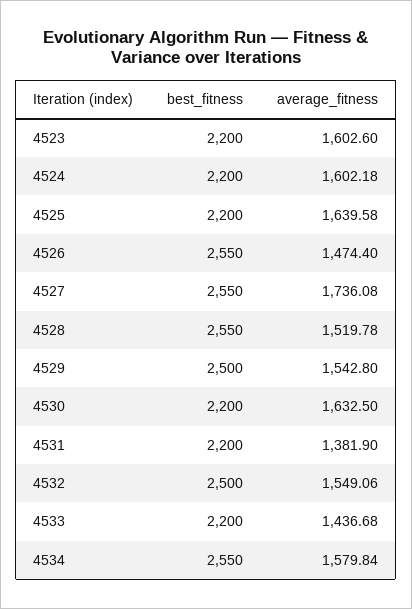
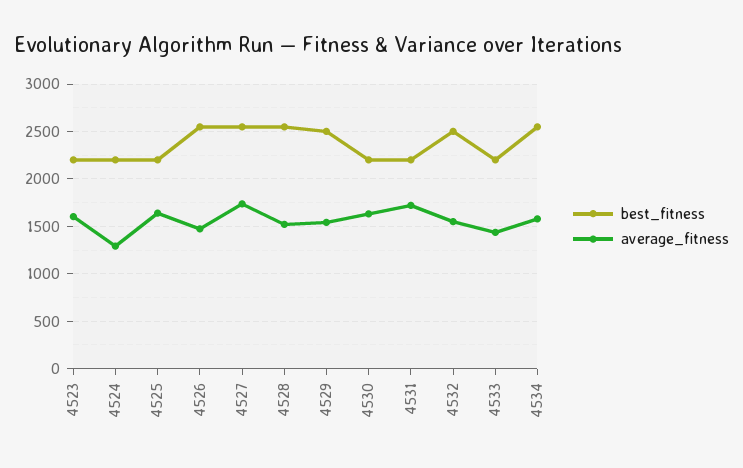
average_fitness, 4524: 1602.18 -> 1300
average_fitness, 4531: 1381.9 -> 1700

